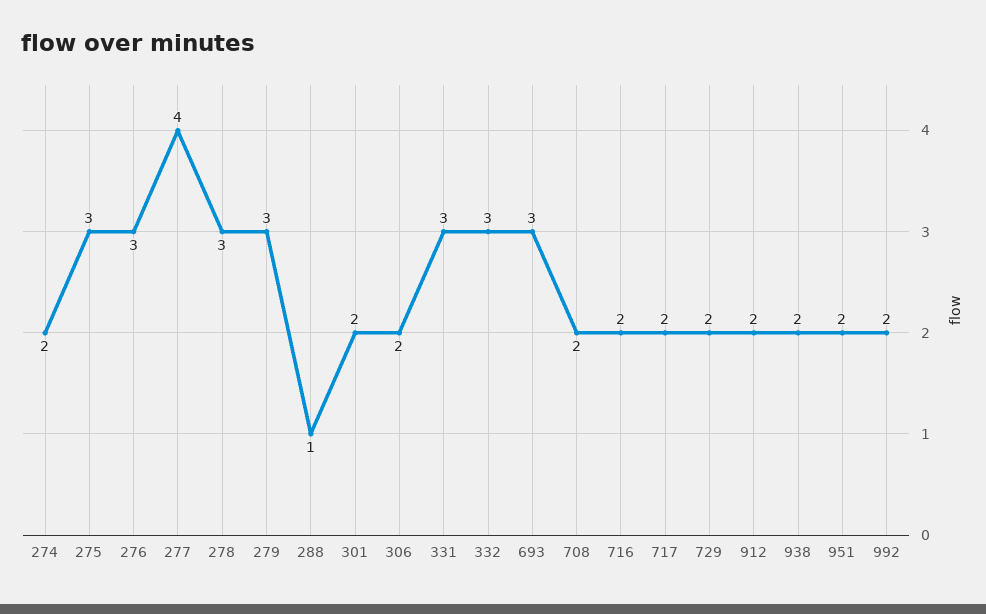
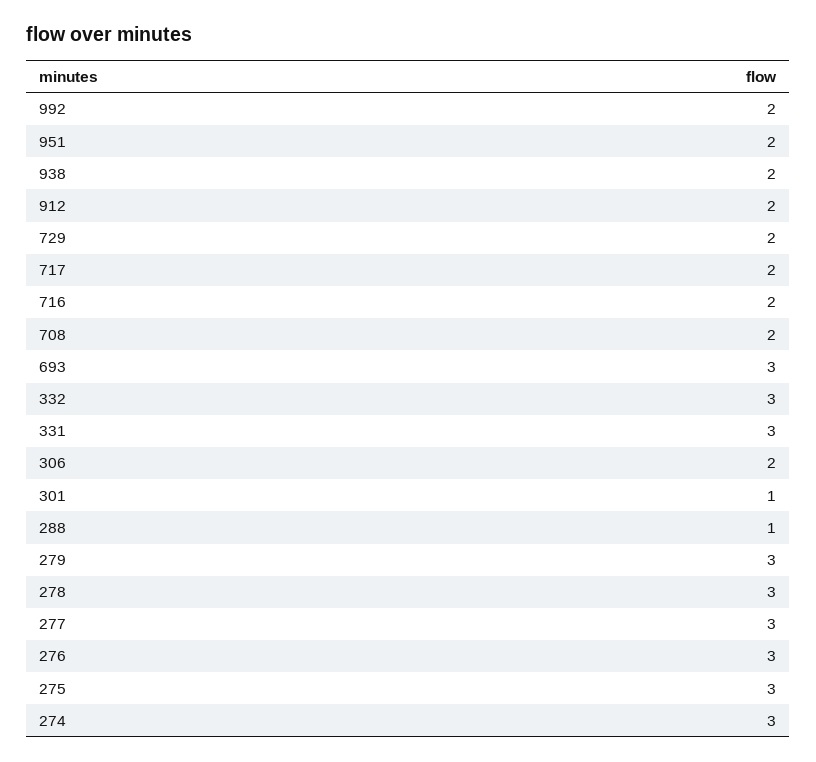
274: 2 -> 3
277: 4 -> 3
301: 2 -> 1

